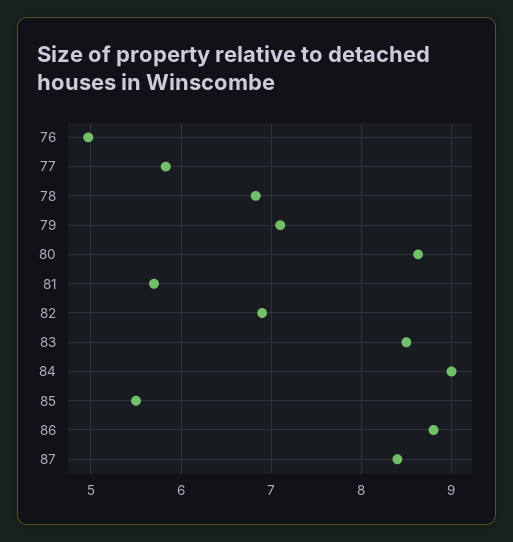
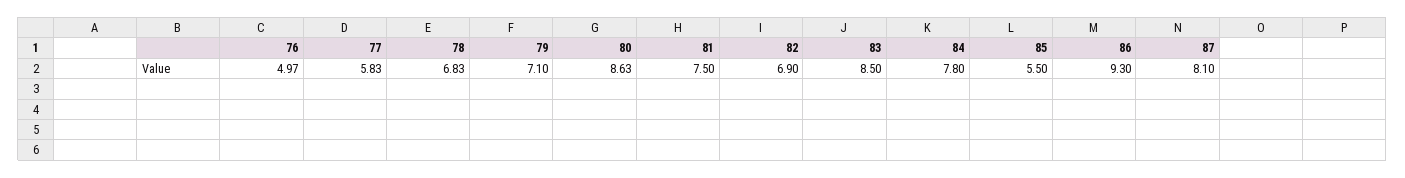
81: 5.7 -> 7.5
84: 9 -> 7.8
86: 8.8 -> 9.3
87: 8.4 -> 8.1

